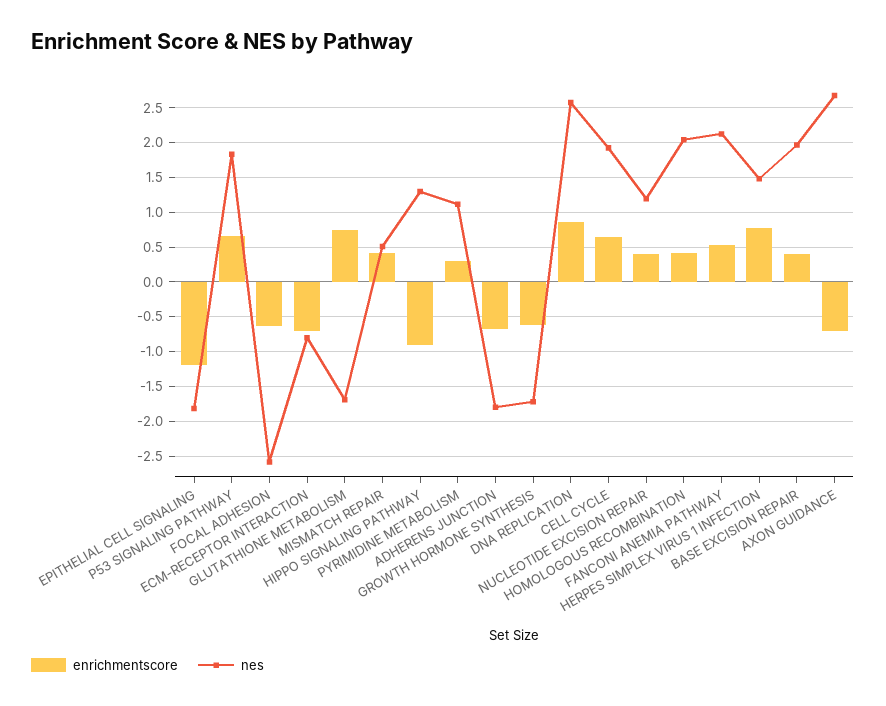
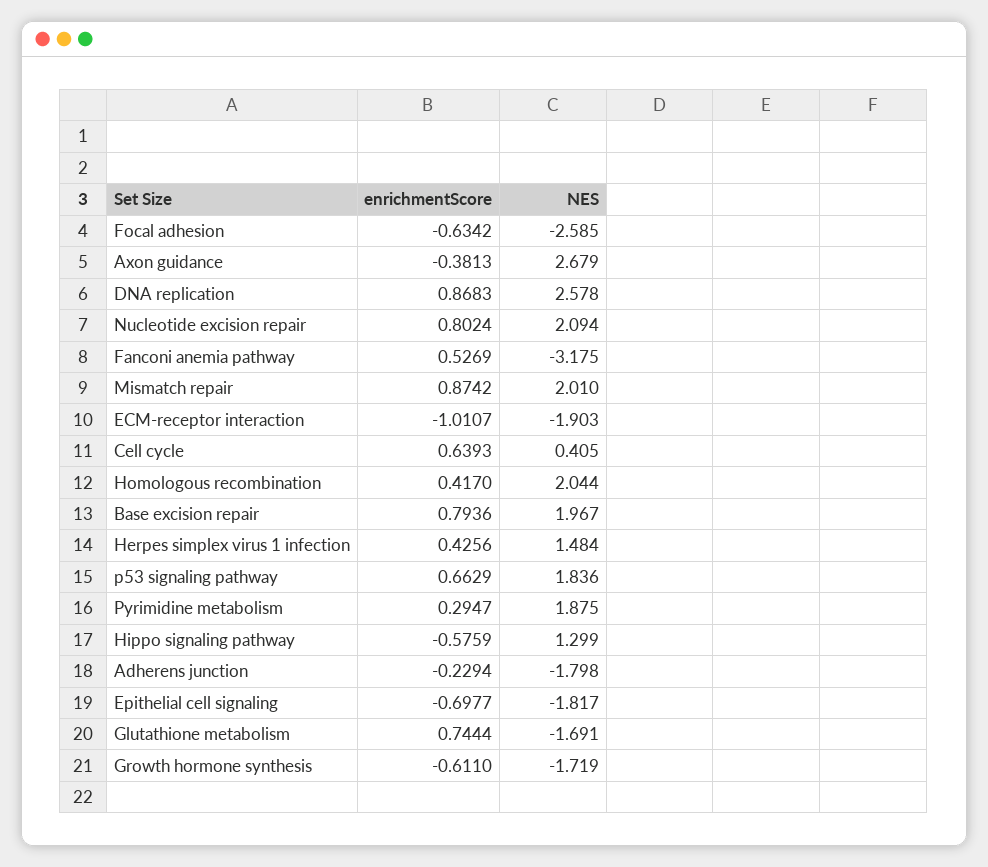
enrichmentscore, EPITHELIAL CELL SIGNALING: -1.2 -> -0.6977
enrichmentscore, ECM-RECEPTOR INTERACTION: -0.7 -> -1.0107
nes, ECM-RECEPTOR INTERACTION: -0.8 -> -1.903
enrichmentscore, MISMATCH REPAIR: 0.4 -> 0.8742
nes, MISMATCH REPAIR: 0.5 -> 2.01
enrichmentscore, HIPPO SIGNALING PATHWAY: -0.9 -> -0.5759
nes, PYRIMIDINE METABOLISM: 1.1 -> 1.875
enrichmentscore, ADHERENS JUNCTION: -0.7 -> -0.2294
nes, CELL CYCLE: 1.9 -> 0.405
enrichmentscore, NUCLEOTIDE EXCISION REPAIR: 0.4 -> 0.8024
nes, NUCLEOTIDE EXCISION REPAIR: 1.2 -> 2.094
nes, FANCONI ANEMIA PATHWAY: 2.1 -> -3.175
enrichmentscore, HERPES SIMPLEX VIRUS 1 INFECTION: 0.8 -> 0.4256
enrichmentscore, BASE EXCISION REPAIR: 0.4 -> 0.7936
enrichmentscore, AXON GUIDANCE: -0.7 -> -0.3813

